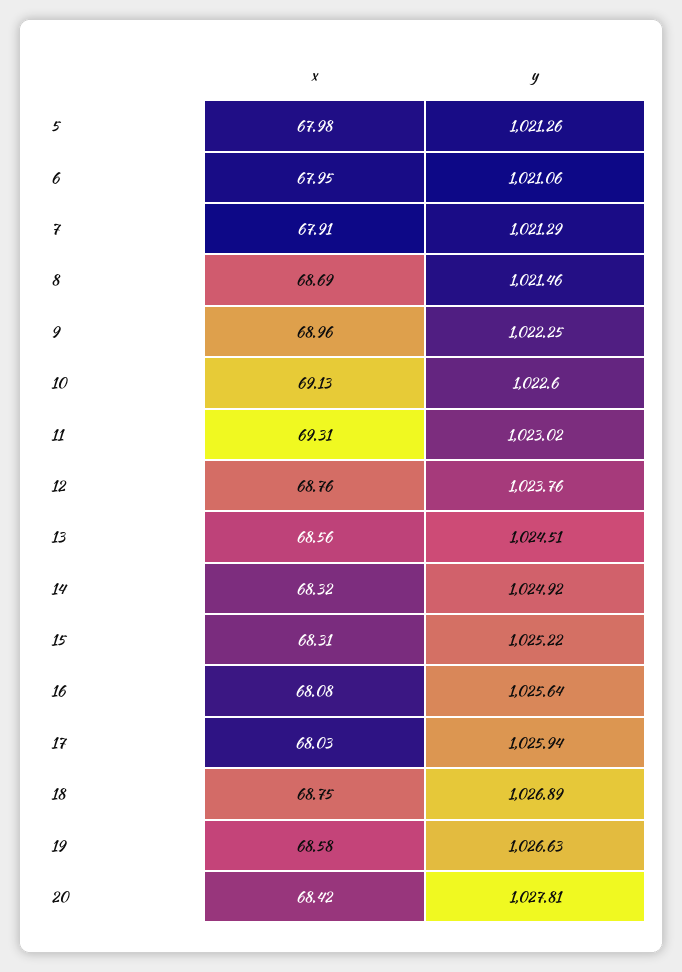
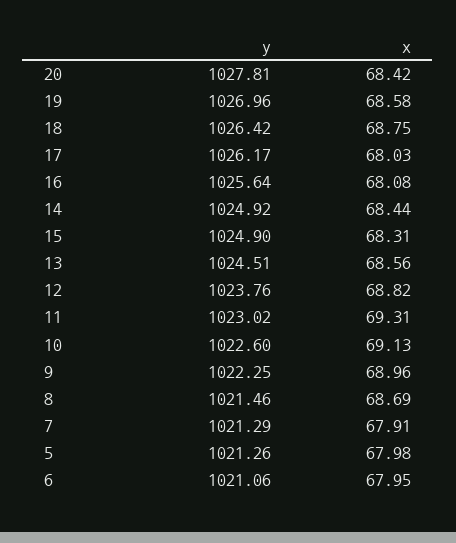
x, 12: 68.76 -> 68.82
x, 14: 68.32 -> 68.44
y, 15: 1025.22 -> 1024.9
y, 17: 1025.94 -> 1026.17
y, 18: 1026.89 -> 1026.42
y, 19: 1026.63 -> 1026.96

